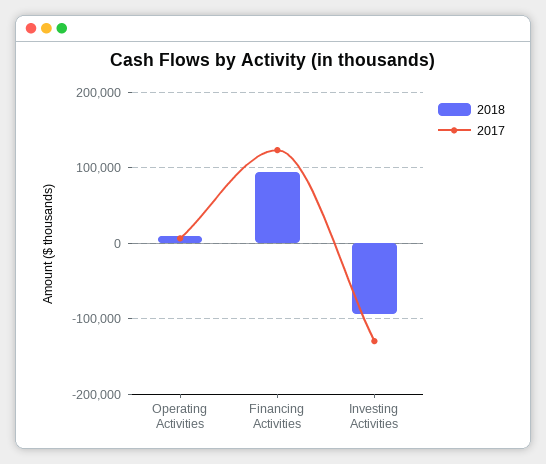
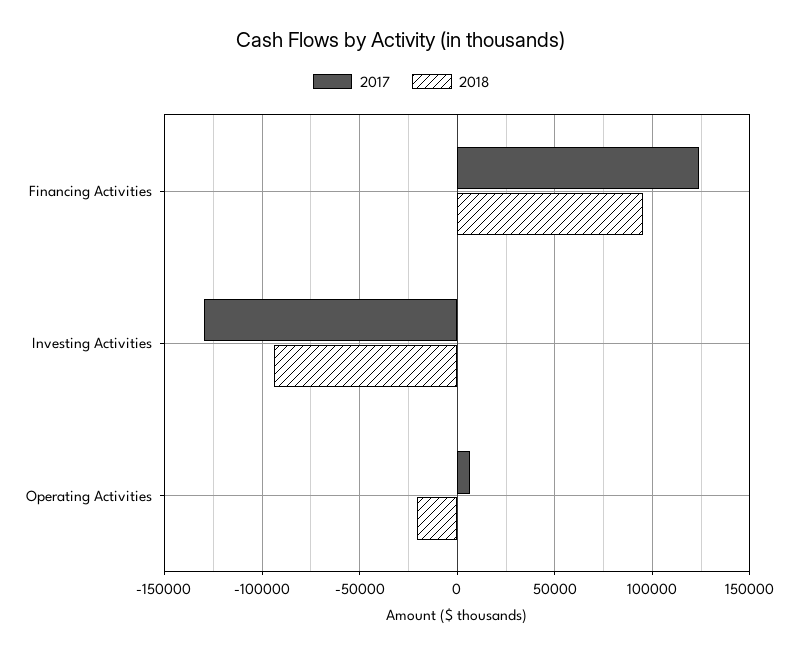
2018, Operating Activities: 10000 -> -20000

